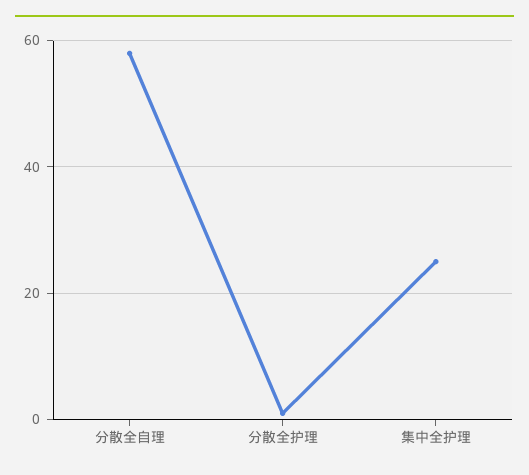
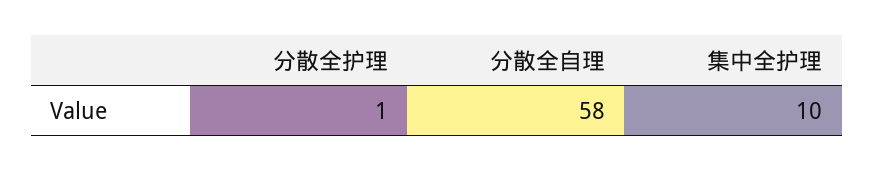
集中全护理: 25 -> 10

